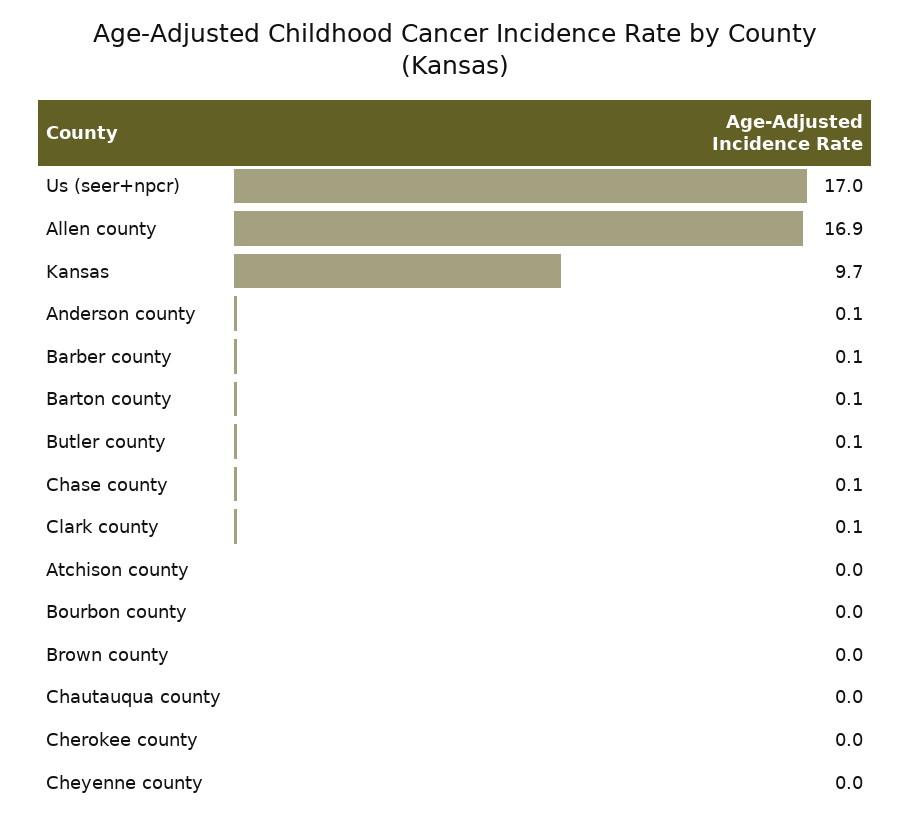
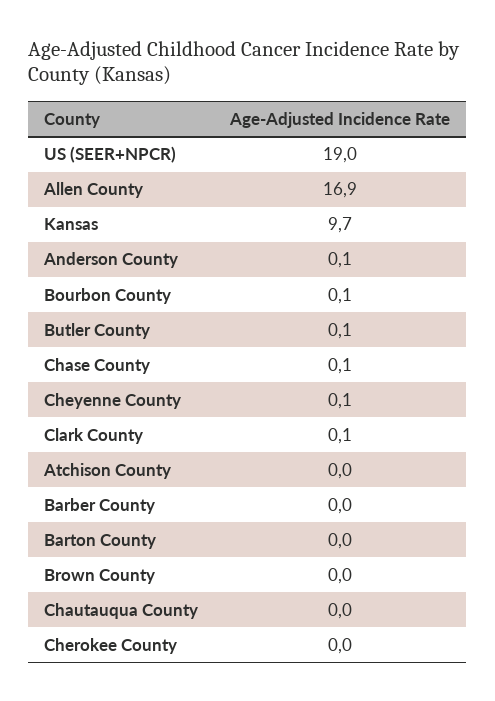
Us (seer+npcr): 17 -> 19
Barber county: 0.1 -> 0
Barton county: 0.1 -> 0
Bourbon county: 0 -> 0.1
Cheyenne county: 0 -> 0.1

